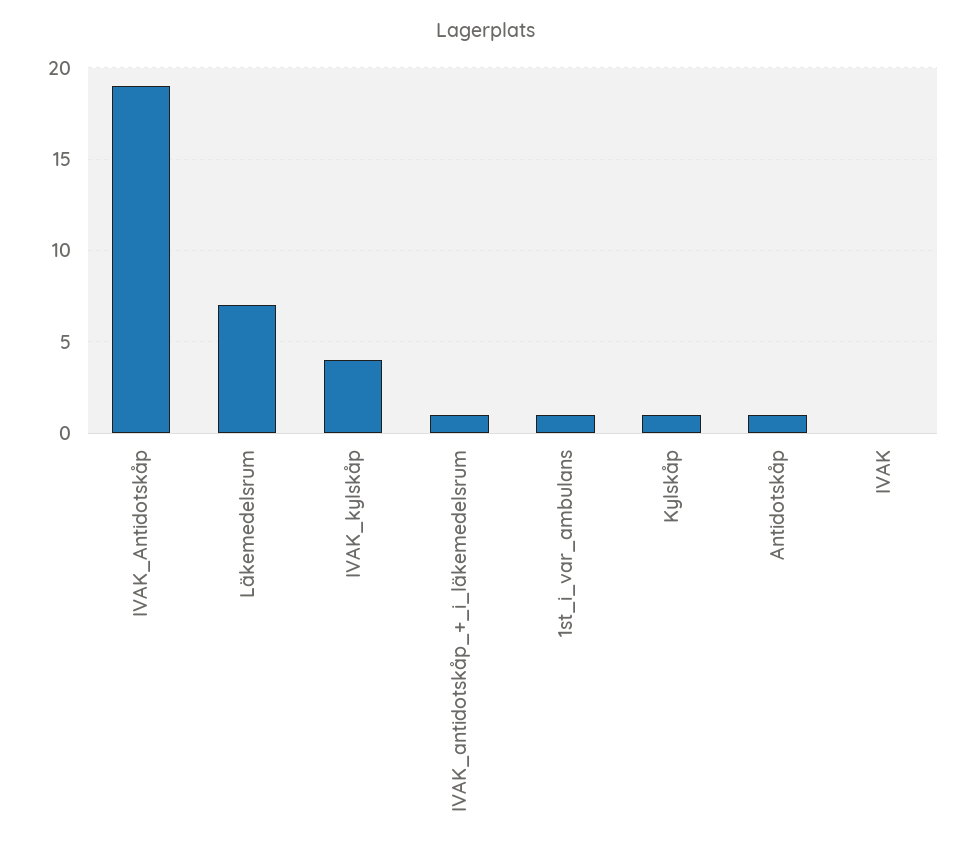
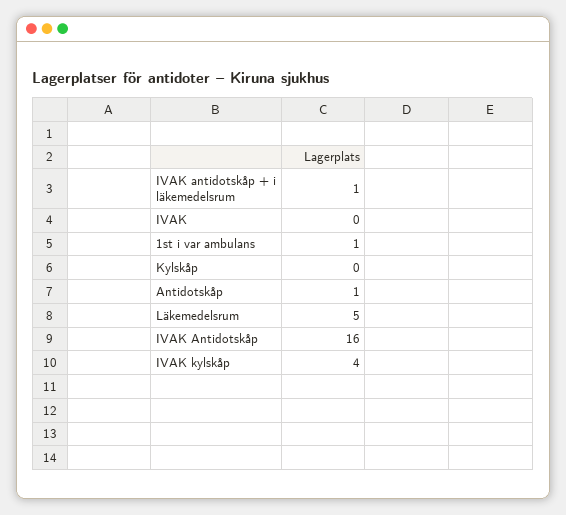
IVAK_Antidotskåp: 19 -> 16
Läkemedelsrum: 7 -> 5
Kylskåp: 1 -> 0

